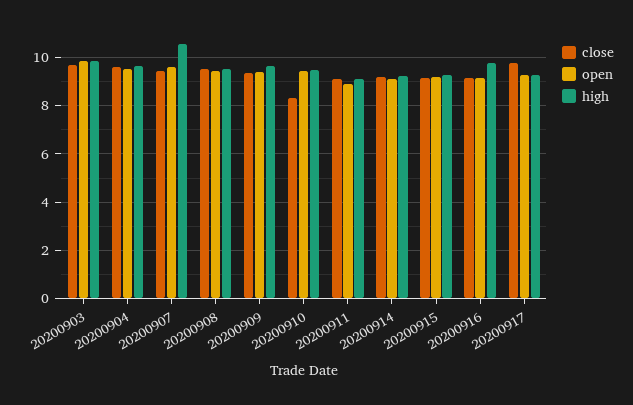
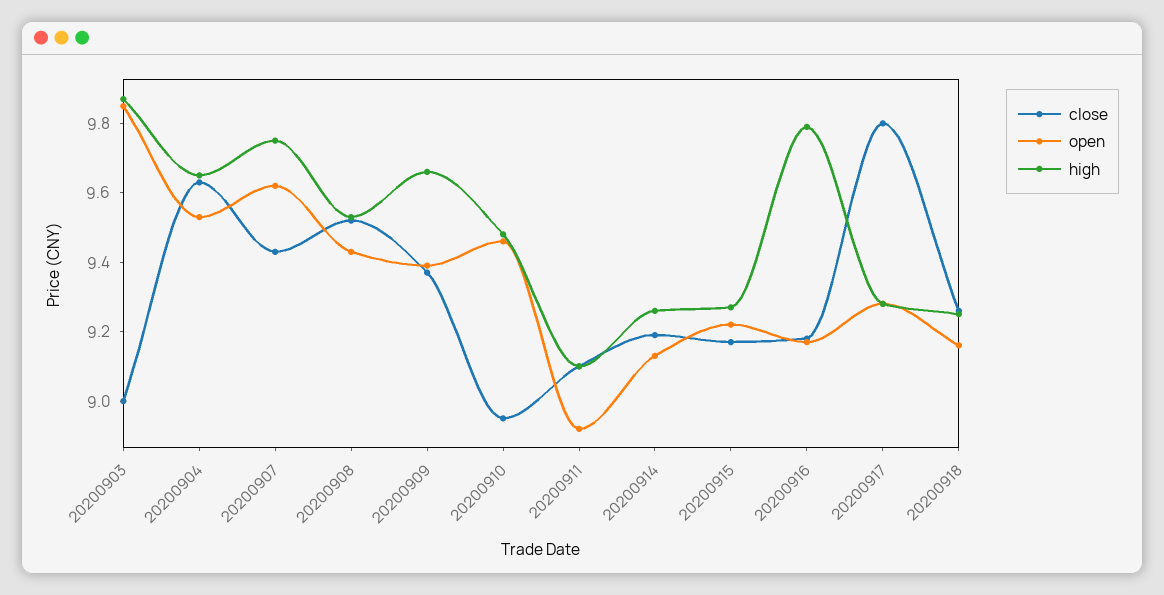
close, 20200903: 9.75 -> 9
high, 20200907: 10.5 -> 9.75
close, 20200910: 8.25 -> 8.95
close, 20200918: none -> 9.25
open, 20200918: none -> 9.15
high, 20200918: none -> 9.25

